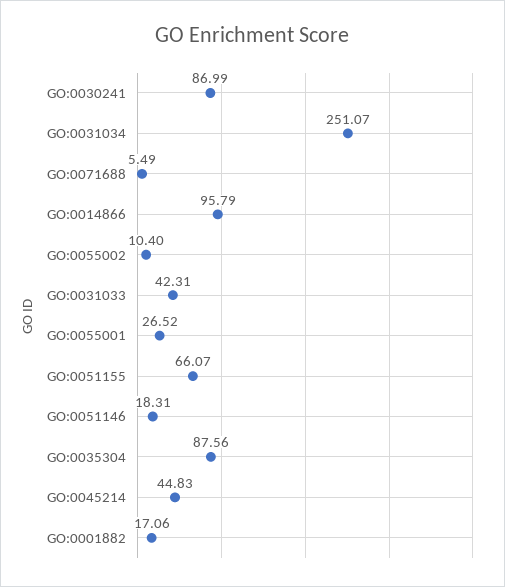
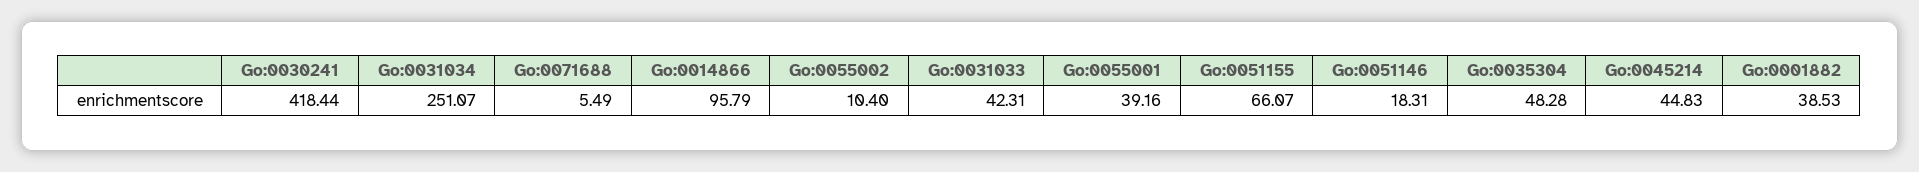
GO:0030241: 86.99 -> 418.44
GO:0055001: 26.52 -> 39.16
GO:0035304: 87.56 -> 48.28
GO:0001882: 17.06 -> 38.53

